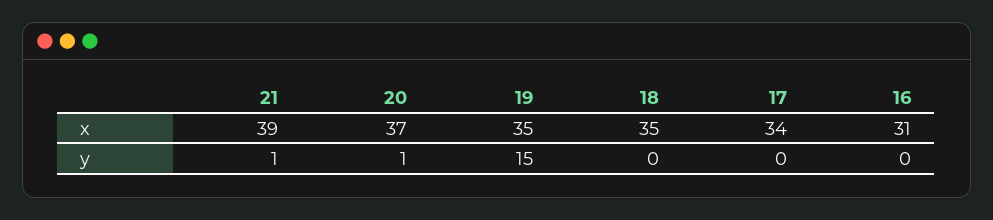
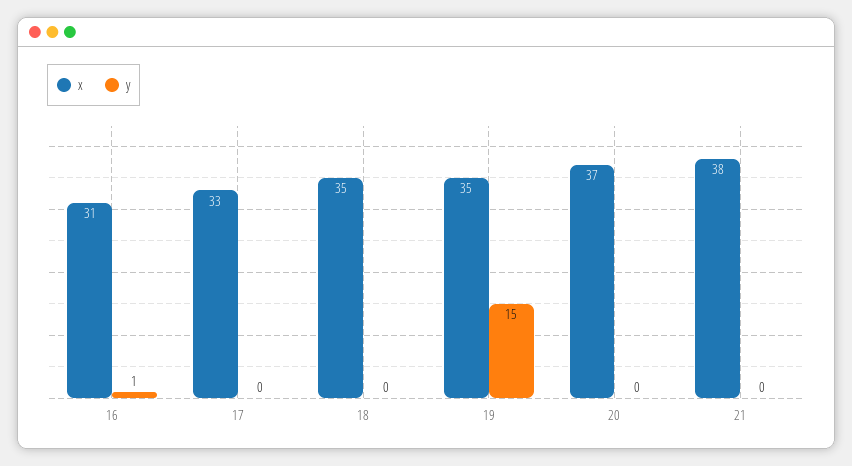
x, 21: 39 -> 38
x, 17: 34 -> 33
y, 21: 1 -> 0
y, 20: 1 -> 0
y, 16: 0 -> 1

